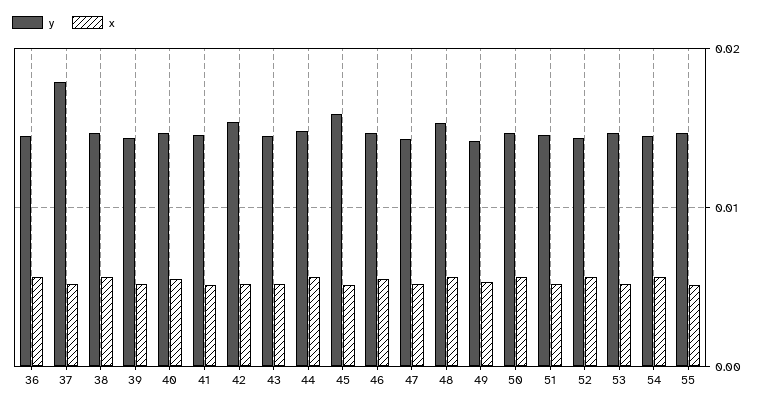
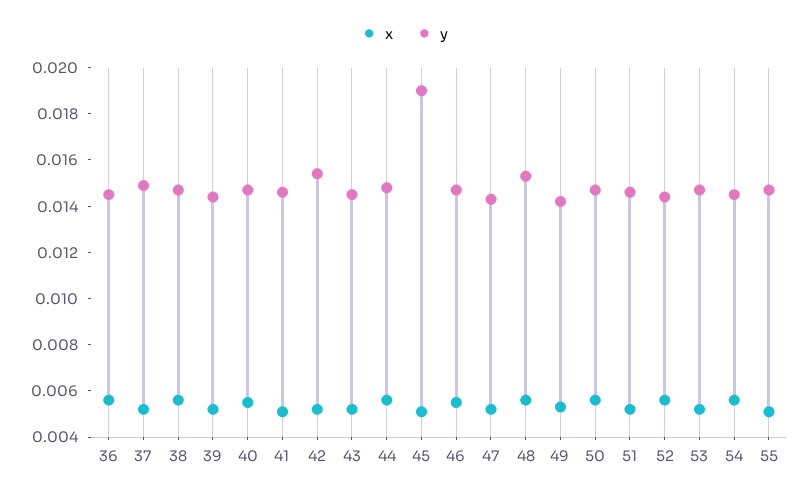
y, 37: 0.018 -> 0.015
y, 45: 0.016 -> 0.019

